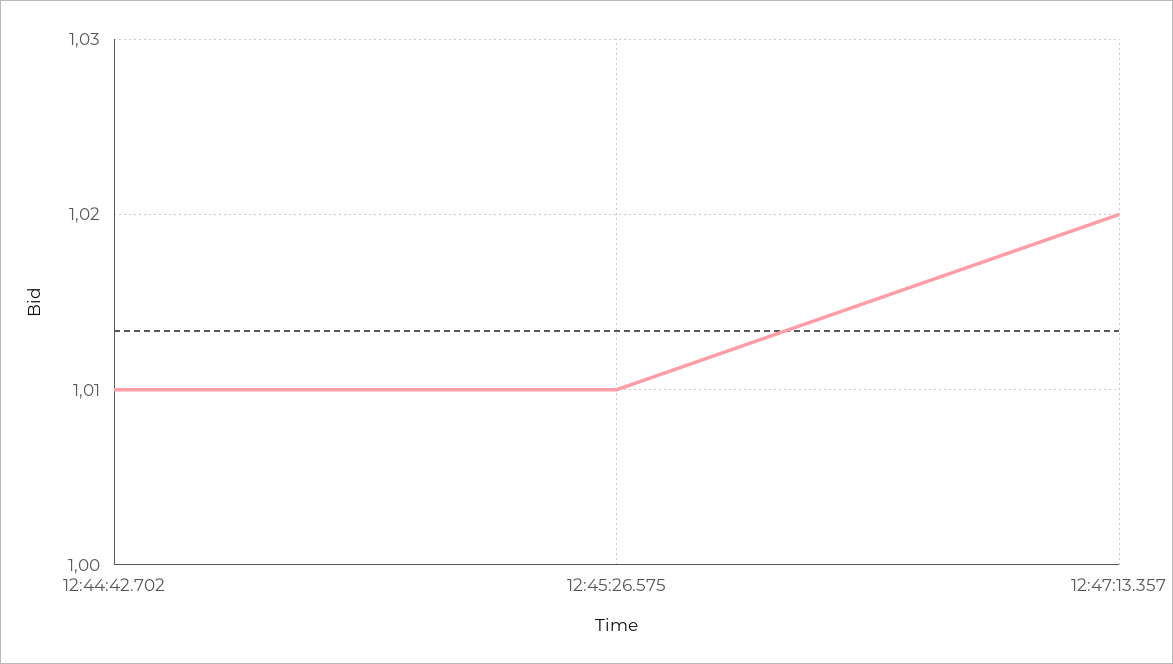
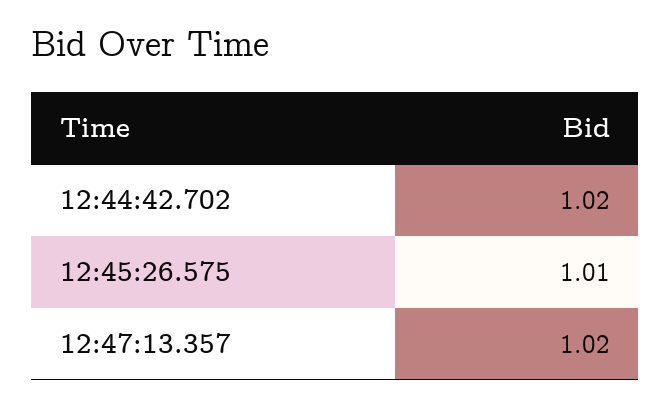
12:44:42.702: 1.01 -> 1.02

